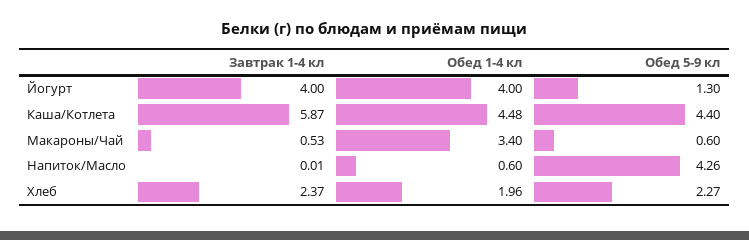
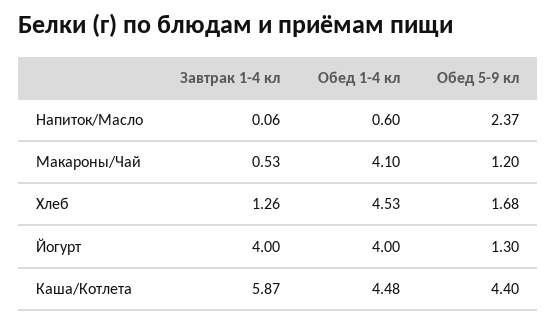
Обед 1-4 кл, Макароны/Чай: 3.4 -> 4.1
Обед 5-9 кл, Макароны/Чай: 0.6 -> 1.2
Завтрак 1-4 кл, Напиток/Масло: 0.01 -> 0.06
Обед 5-9 кл, Напиток/Масло: 4.26 -> 2.37
Завтрак 1-4 кл, Хлеб: 2.37 -> 1.26
Обед 1-4 кл, Хлеб: 1.96 -> 4.53
Обед 5-9 кл, Хлеб: 2.27 -> 1.68

